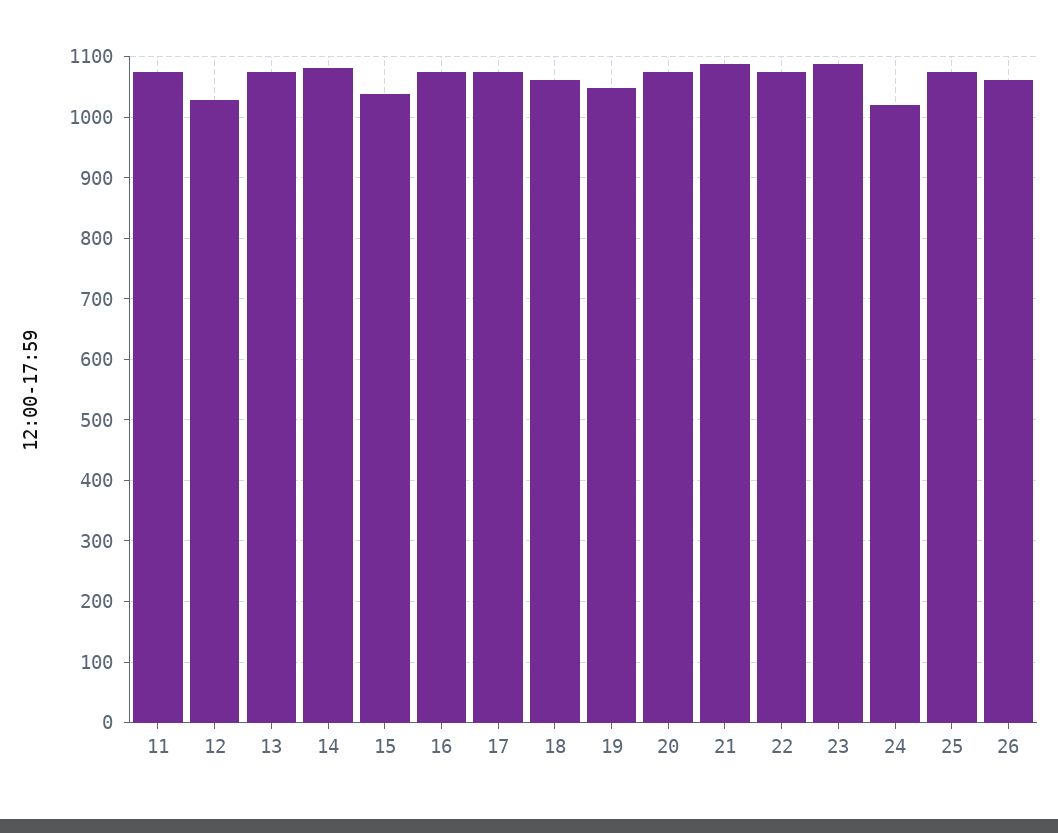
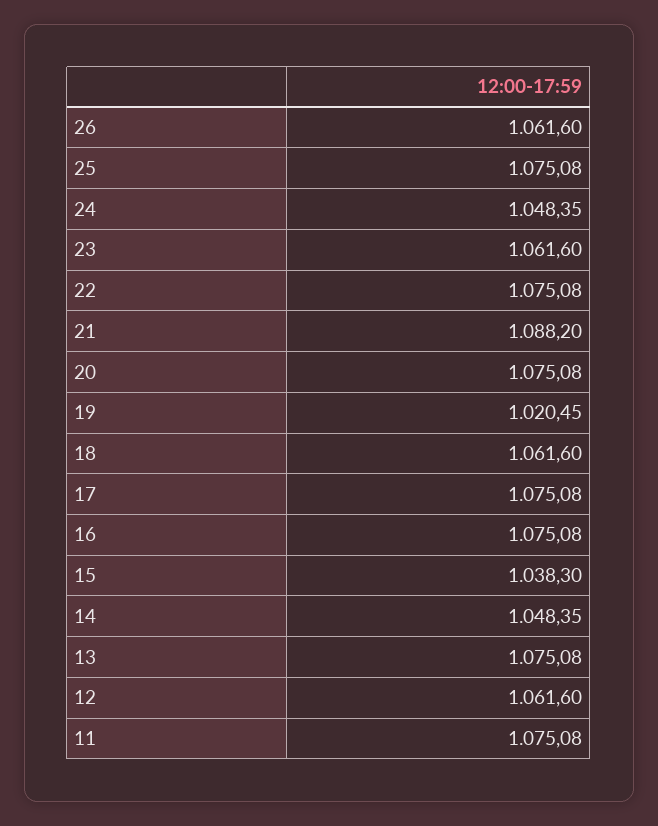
12: 1030 -> 1061.6
14: 1080 -> 1048.35
19: 1050 -> 1020.45
23: 1090 -> 1061.6
24: 1020 -> 1048.35

